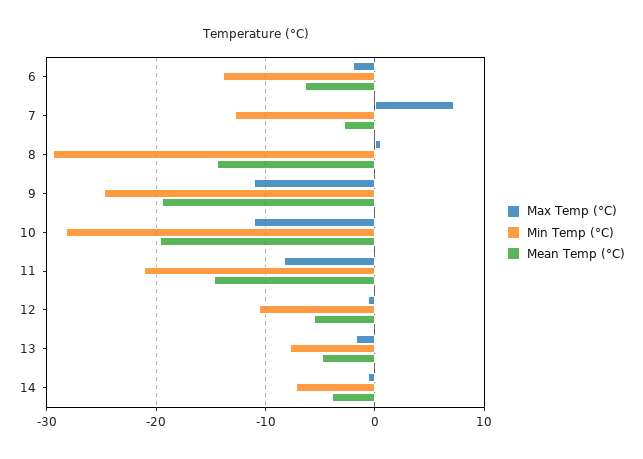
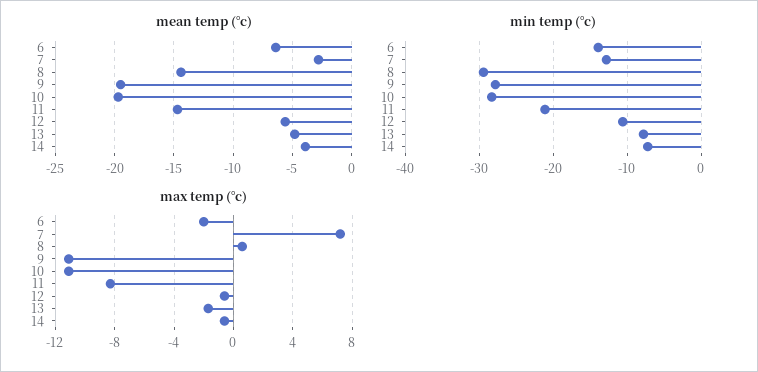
Min Temp (°C), 9: -25 -> -28

